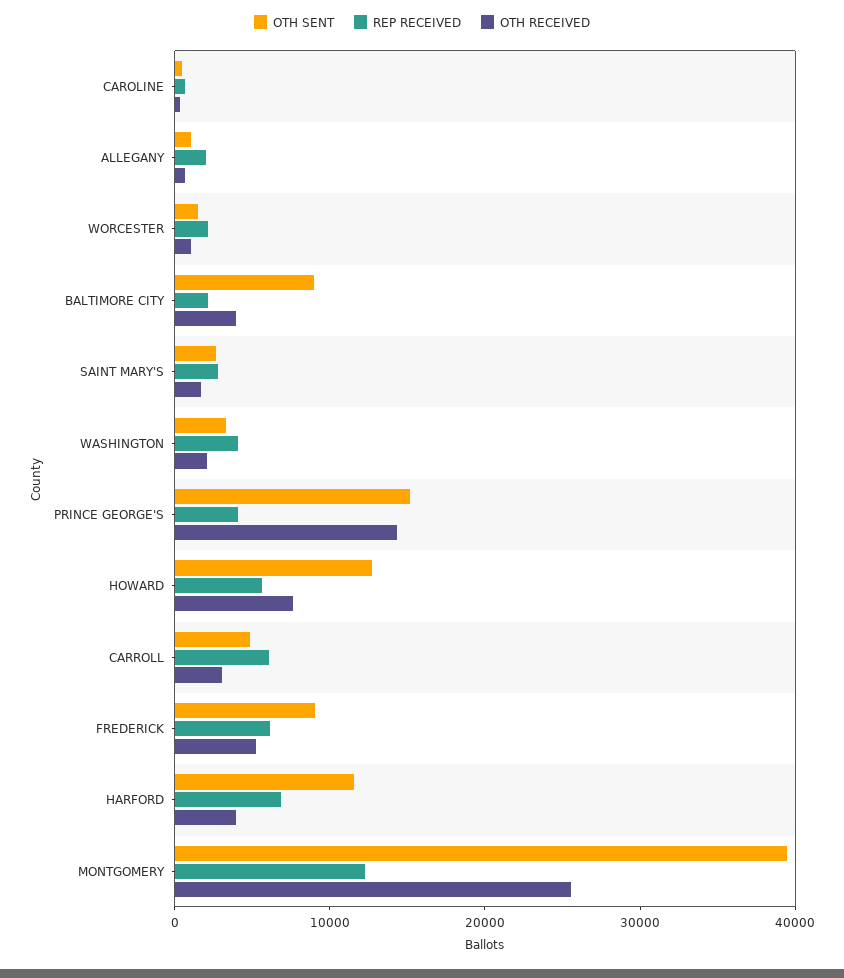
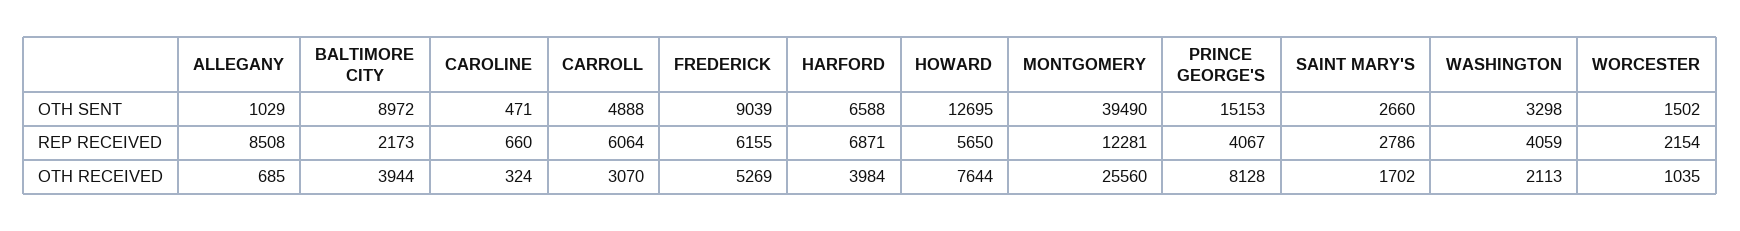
REP RECEIVED, ALLEGANY: 2000 -> 8508
OTH RECEIVED, PRINCE GEORGE'S: 14000 -> 8128
OTH SENT, HARFORD: 12000 -> 6588

